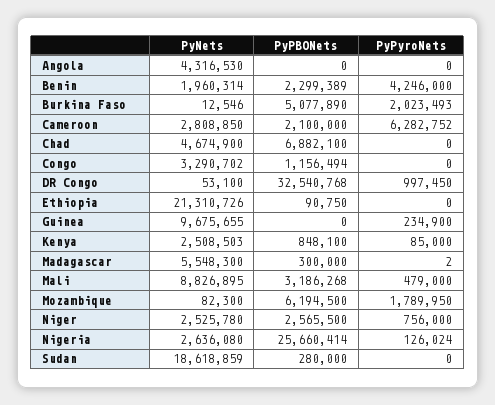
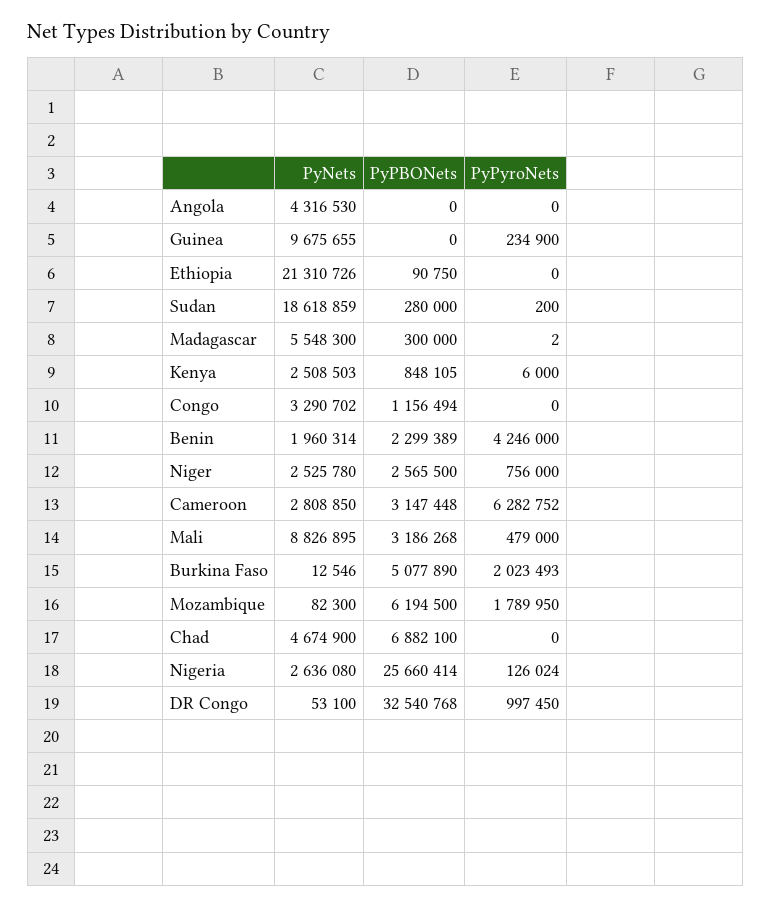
PyPBONets, Cameroon: 2100000 -> 3147448
PyPBONets, Kenya: 848100 -> 848105
PyPyroNets, Kenya: 85000 -> 6000
PyPyroNets, Sudan: 0 -> 200

